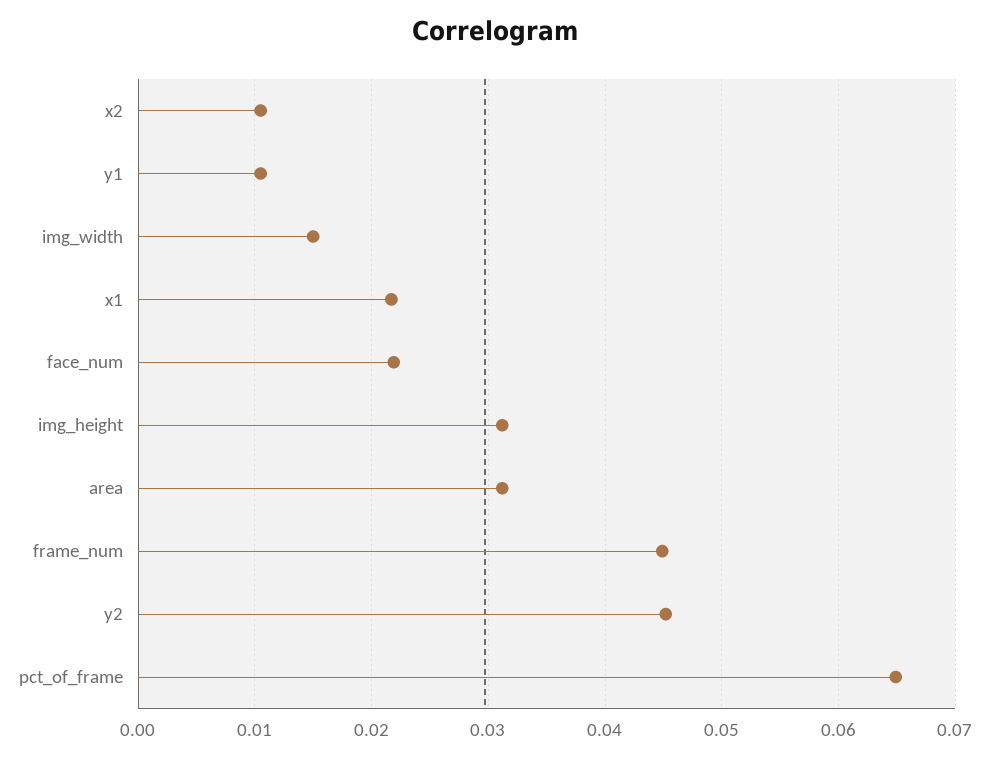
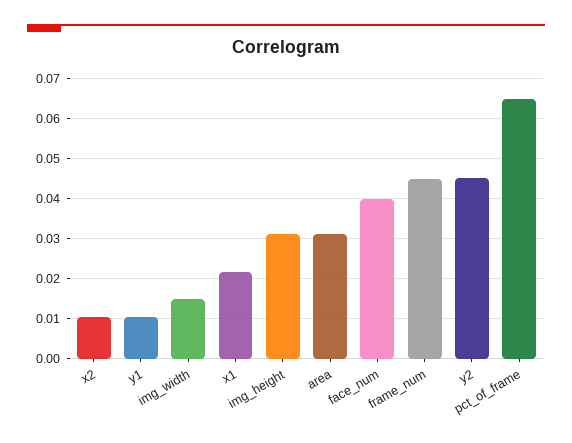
face_num: 0.022 -> 0.04

